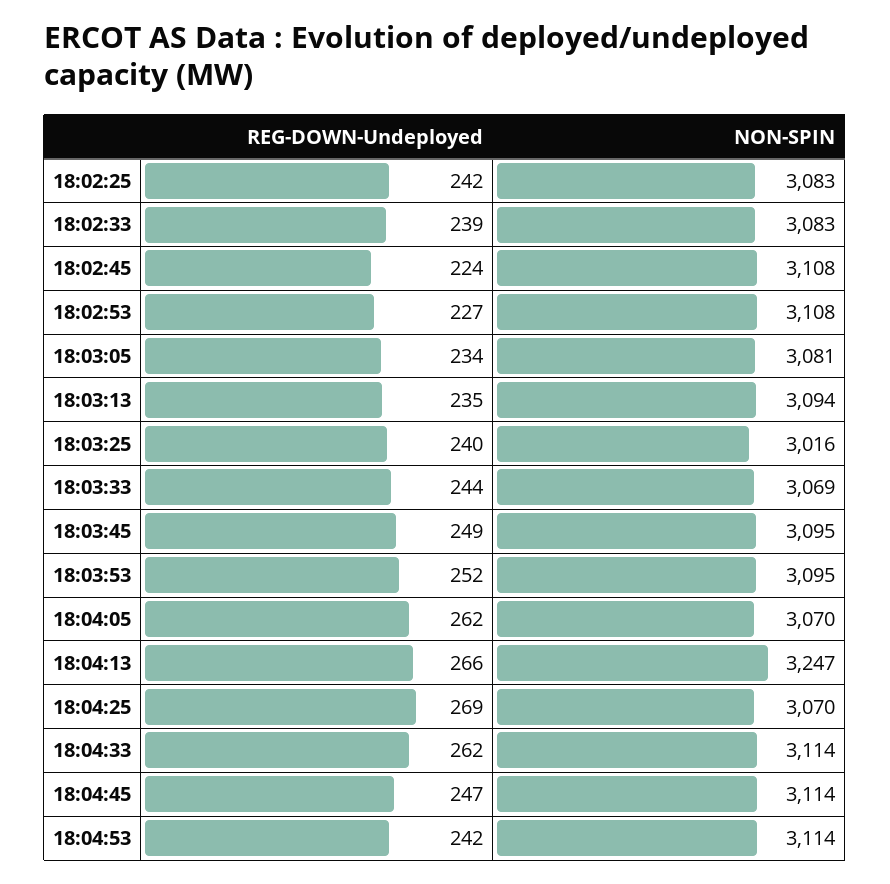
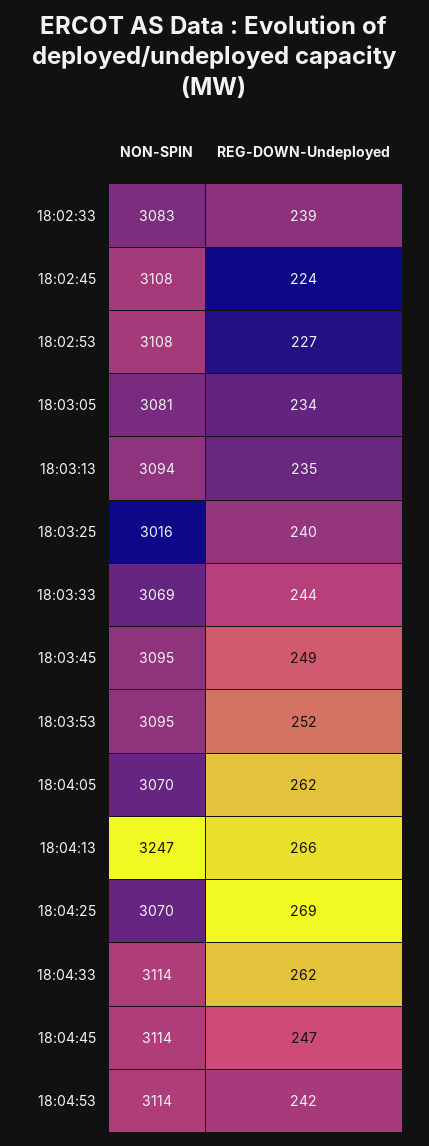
REG-DOWN-Undeployed, 18:02:25: 242 -> none
NON-SPIN, 18:02:25: 3083 -> none

